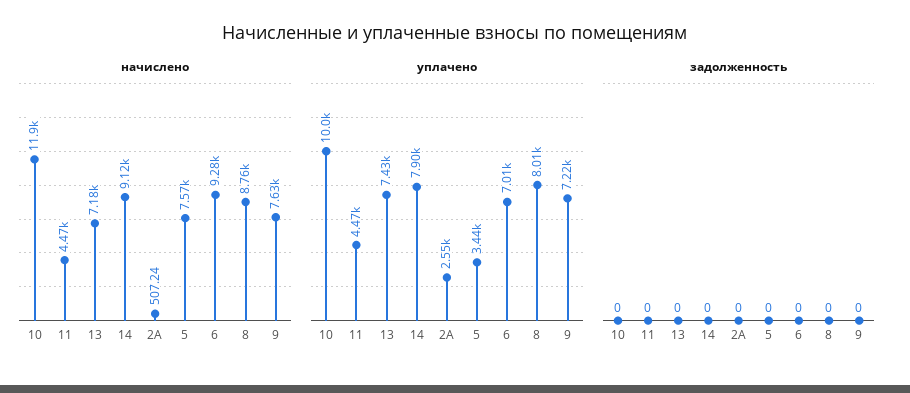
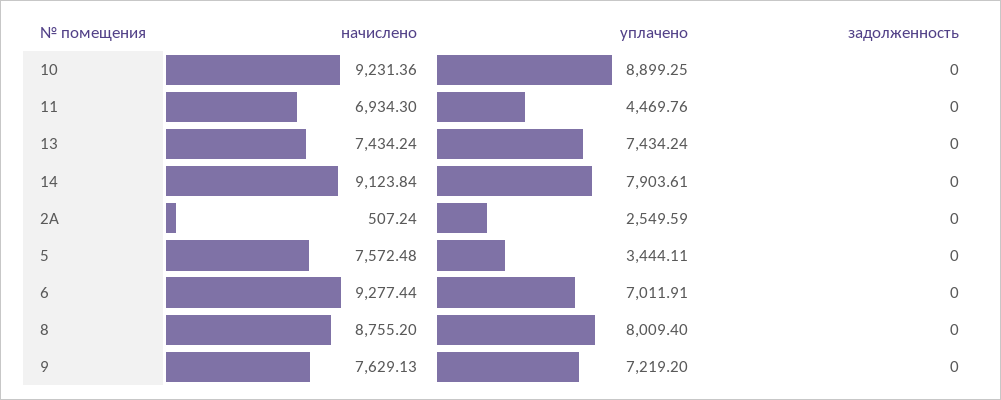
начислено, 10: 11900 -> 9231.36
начислено, 11: 4470 -> 6934.3
начислено, 13: 7180 -> 7434.24
уплачено, 10: 10000 -> 8899.25

